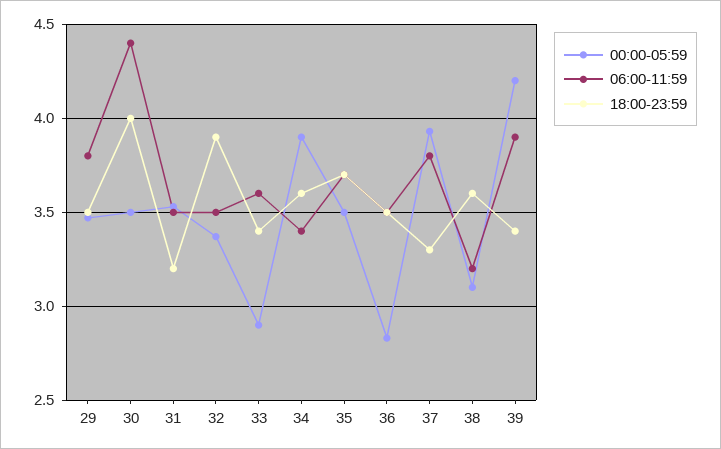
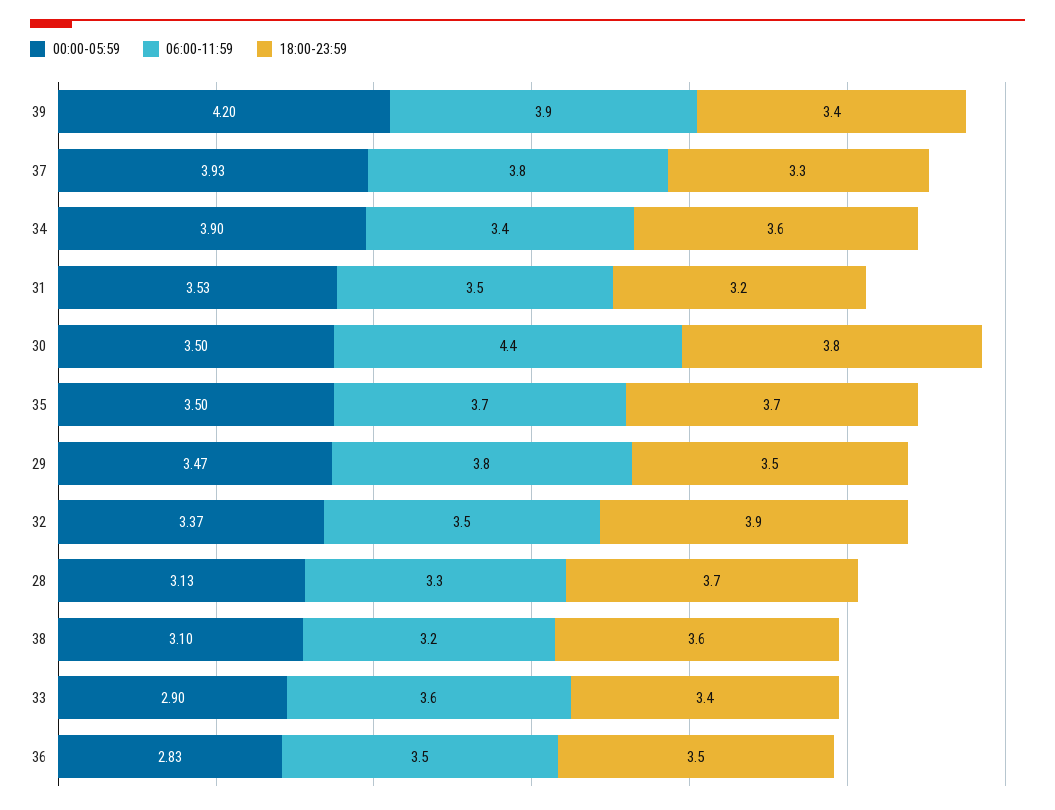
18:00-23:59, 30: 4 -> 3.8
00:00-05:59, 28: none -> 3.13
06:00-11:59, 28: none -> 3.3
18:00-23:59, 28: none -> 3.7

